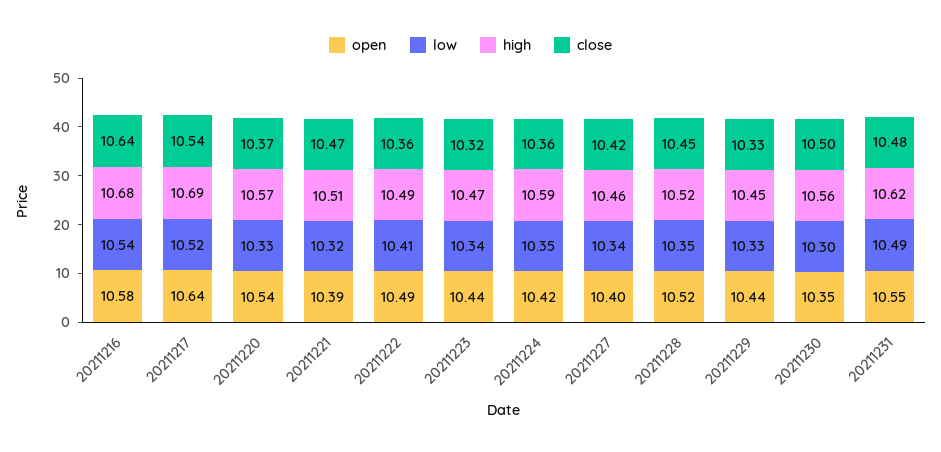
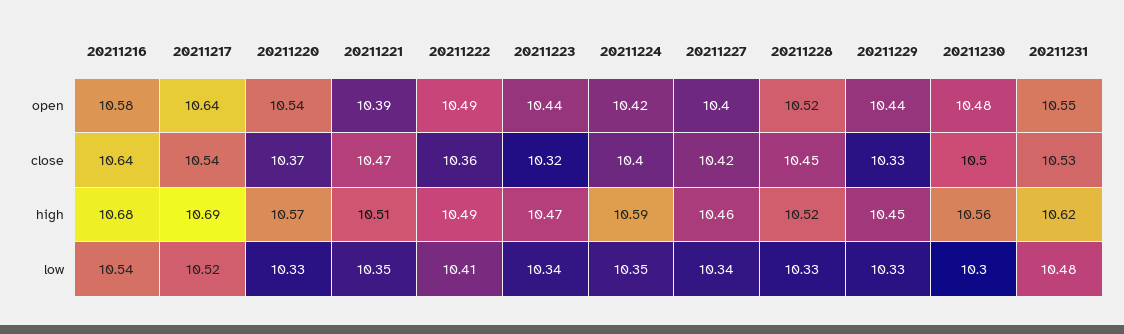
low, 20211221: 10.32 -> 10.35
close, 20211224: 10.36 -> 10.4
low, 20211228: 10.35 -> 10.33
open, 20211230: 10.35 -> 10.48
low, 20211231: 10.49 -> 10.48
close, 20211231: 10.48 -> 10.53

